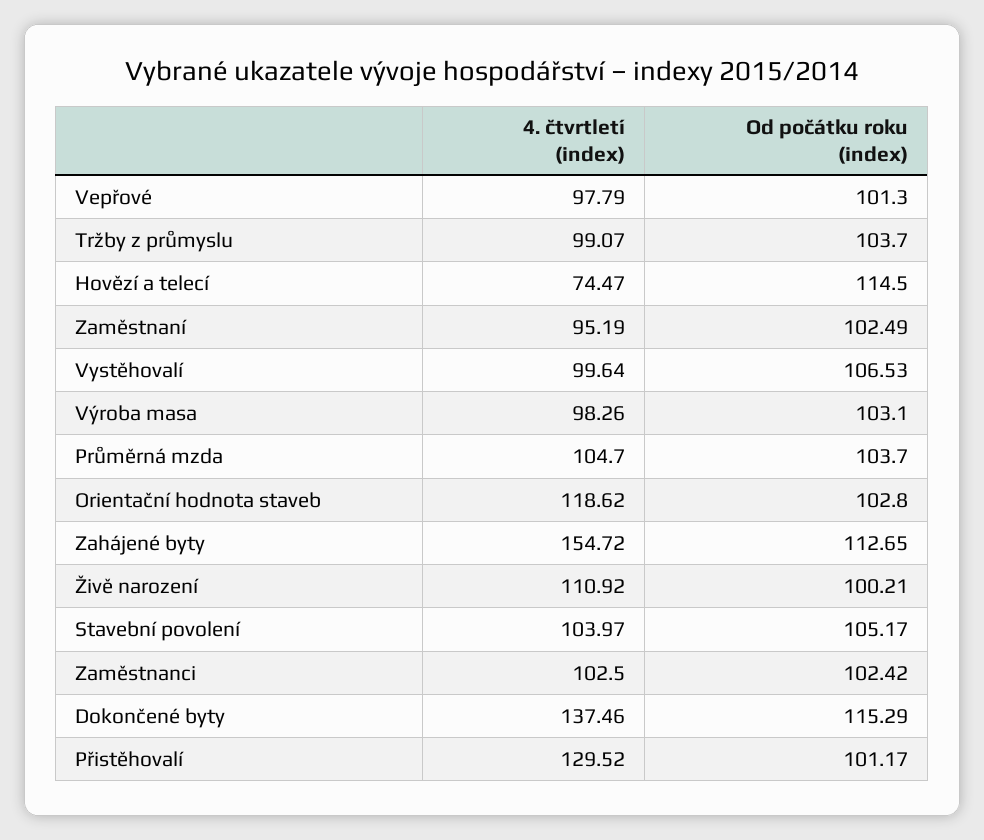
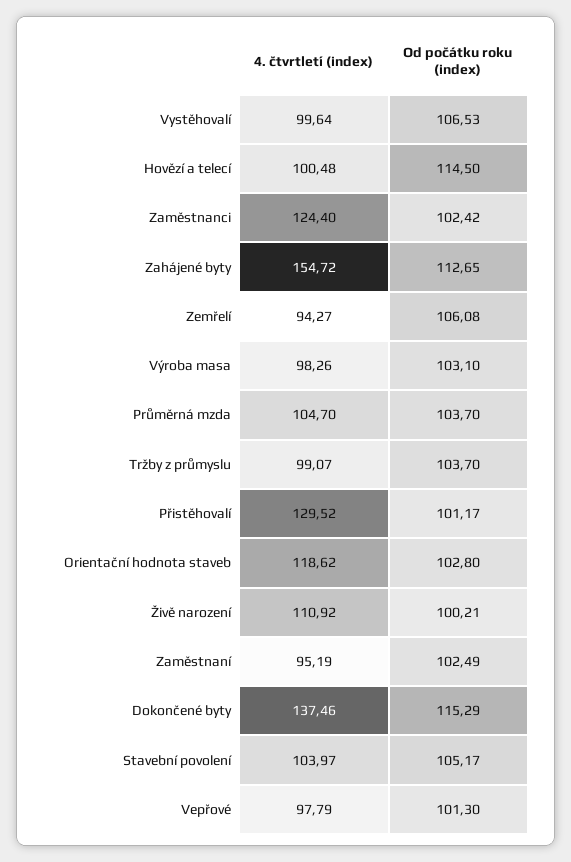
4. čtvrtletí (index), Hovězí a telecí: 74.47 -> 100.48
4. čtvrtletí (index), Zaměstnanci: 102.5 -> 124.4
4. čtvrtletí (index), Zemřelí: none -> 94.27
Od počátku roku (index), Zemřelí: none -> 106.08

